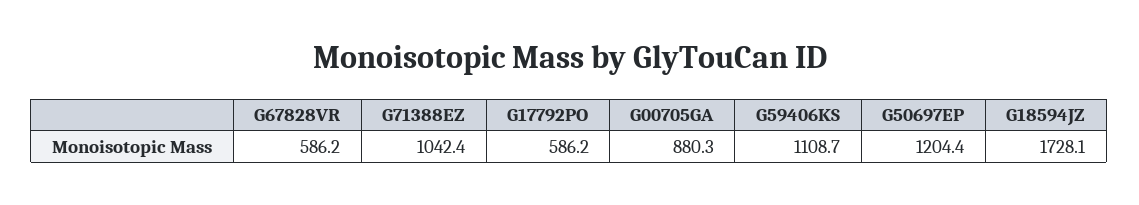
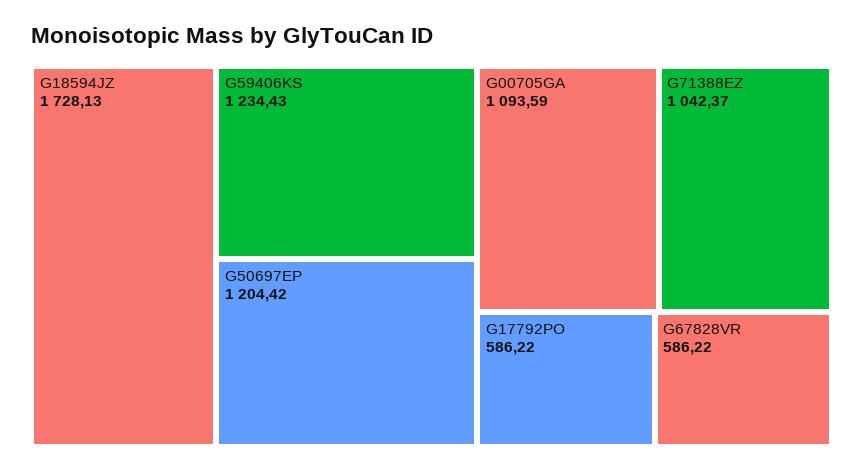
G00705GA: 880.3 -> 1093.59
G59406KS: 1108.7 -> 1234.43

